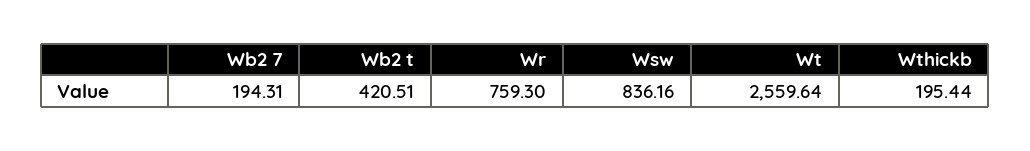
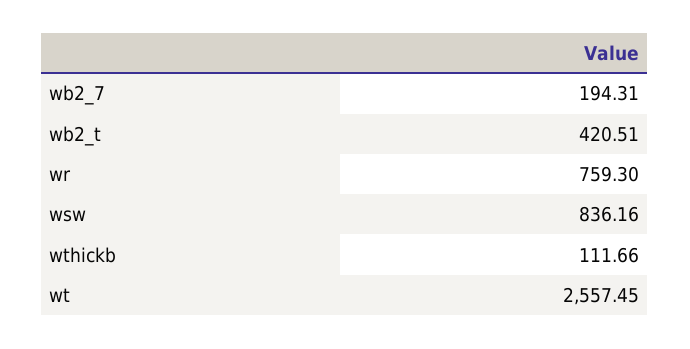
Wt: 2559.64 -> 2557.45
Wthickb: 195.44 -> 111.66

